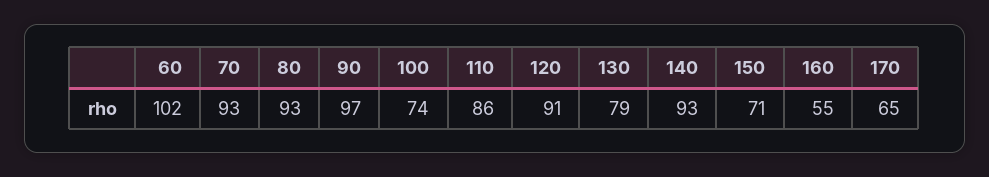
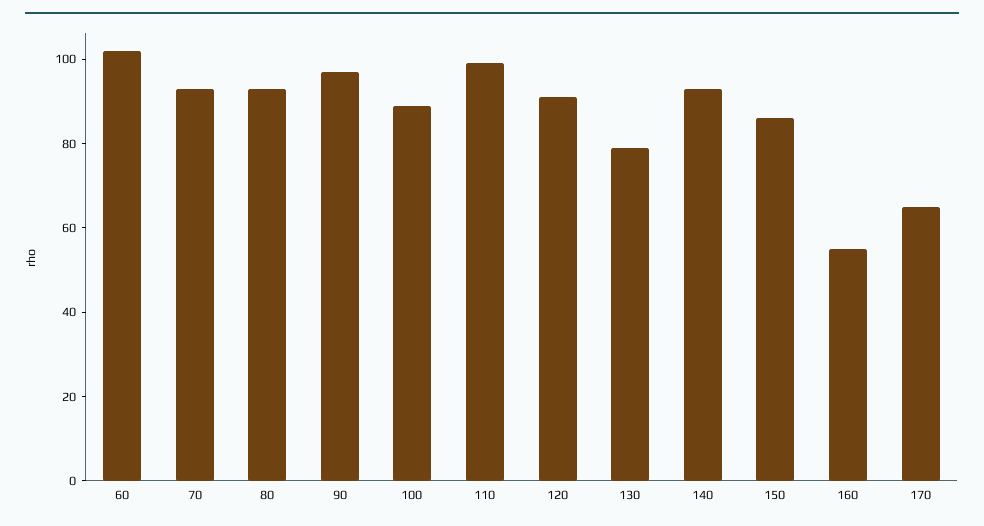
100: 74 -> 90
110: 86 -> 100
150: 71 -> 85

